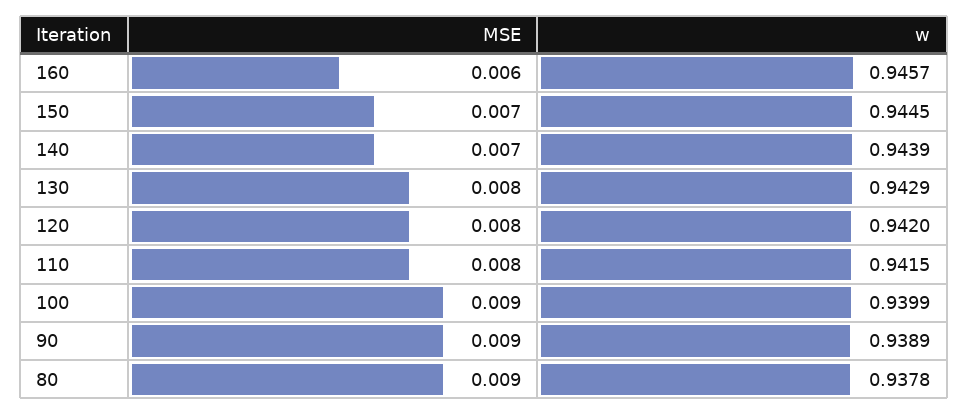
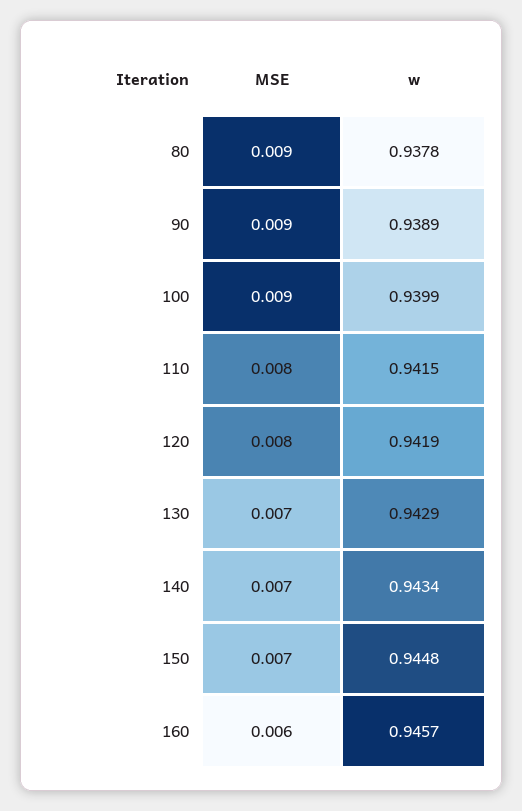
w, 150: 0.9445 -> 0.9448
w, 140: 0.9439 -> 0.9434
MSE, 130: 0.008 -> 0.007
w, 120: 0.942 -> 0.9419

